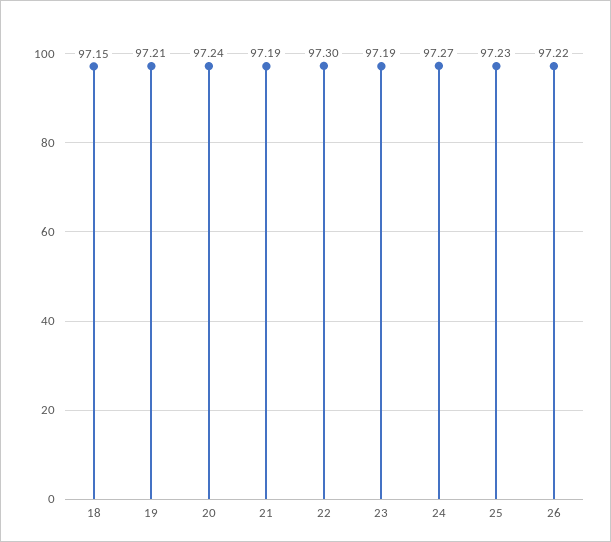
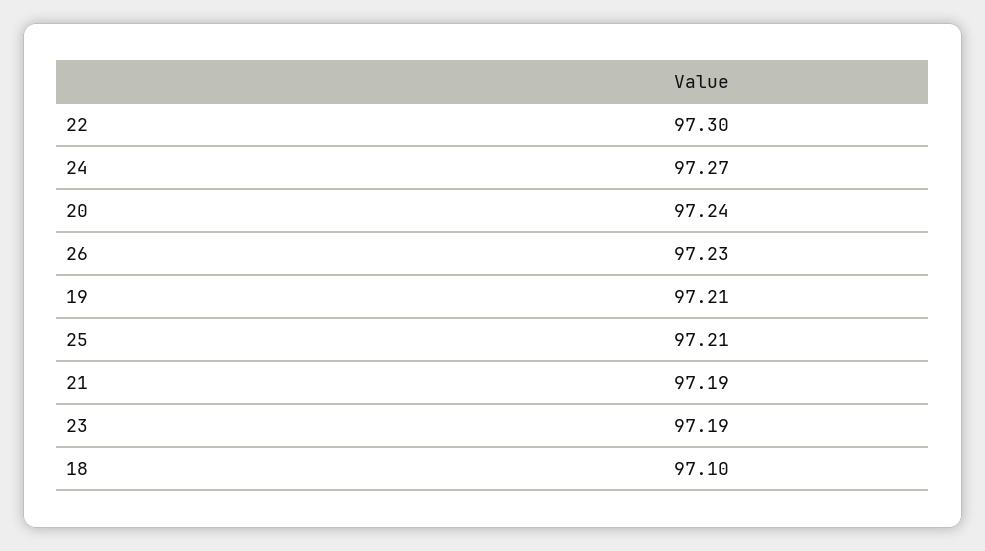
18: 97.15 -> 97.1
25: 97.23 -> 97.21
26: 97.22 -> 97.23

